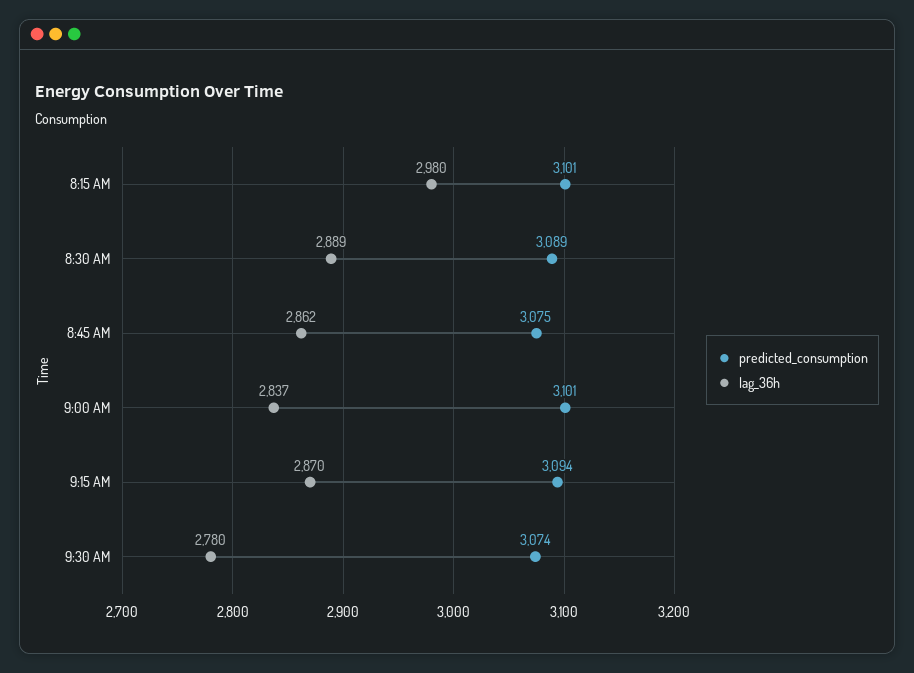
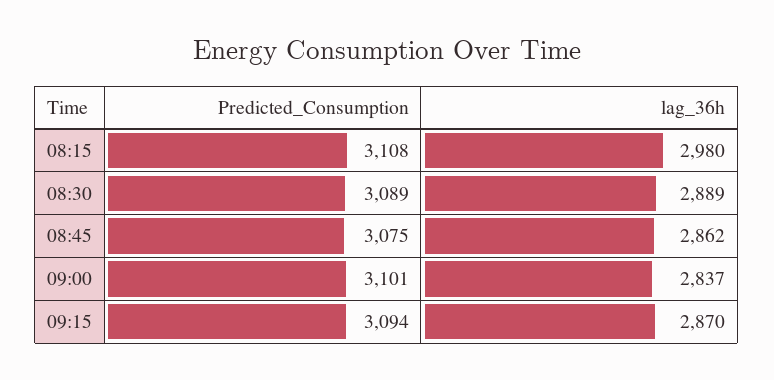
predicted_consumption, 8:15 AM: 3101 -> 3108
predicted_consumption, 9:30 AM: 3074 -> none
lag_36h, 9:30 AM: 2780 -> none

